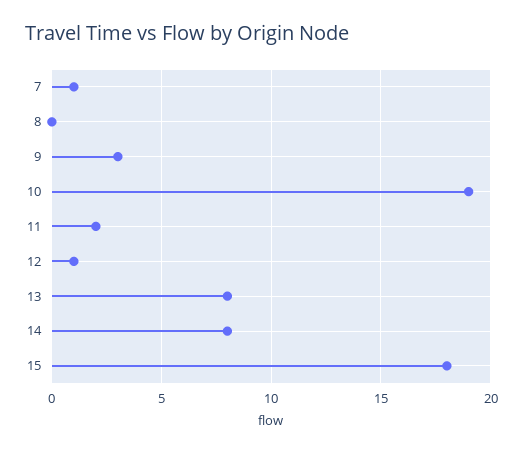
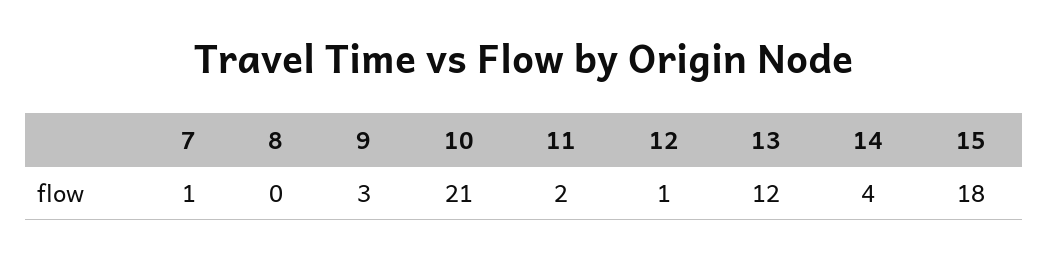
10: 19 -> 21
13: 8 -> 12
14: 8 -> 4

